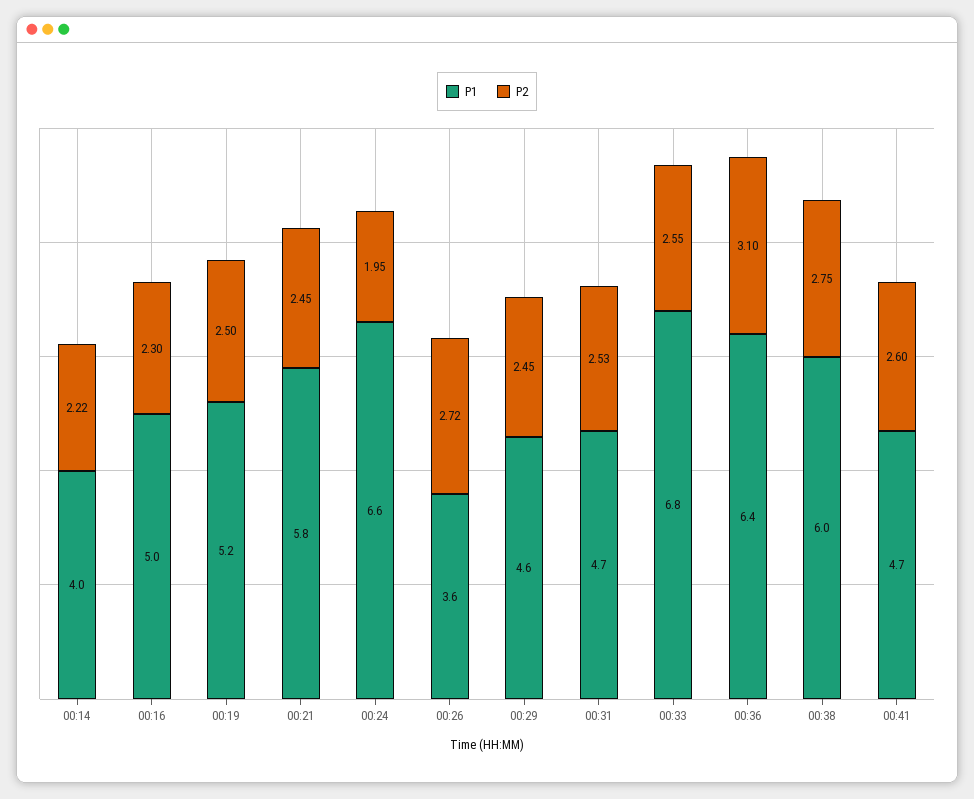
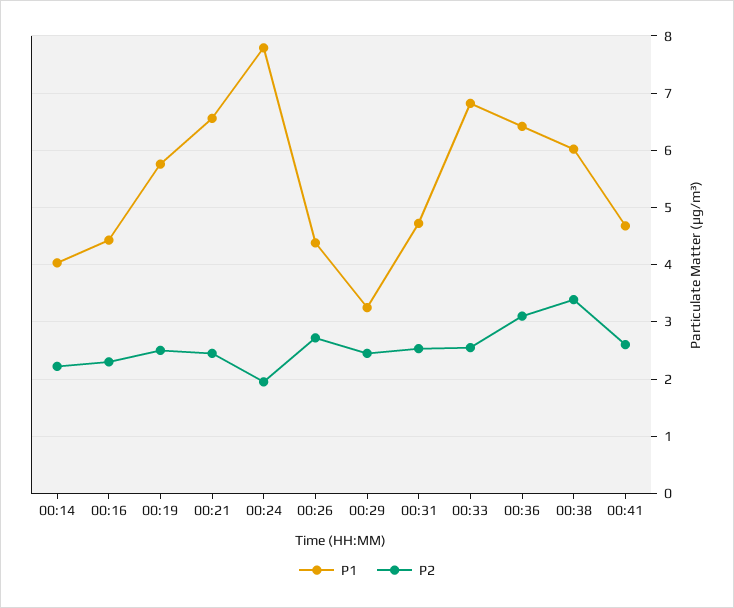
P1, 00:16: 5 -> 4.4
P1, 00:19: 5.2 -> 5.8
P1, 00:21: 5.8 -> 6.6
P1, 00:24: 6.6 -> 7.8
P1, 00:26: 3.6 -> 4.4
P1, 00:29: 4.6 -> 3.2
P2, 00:38: 2.75 -> 3.4

